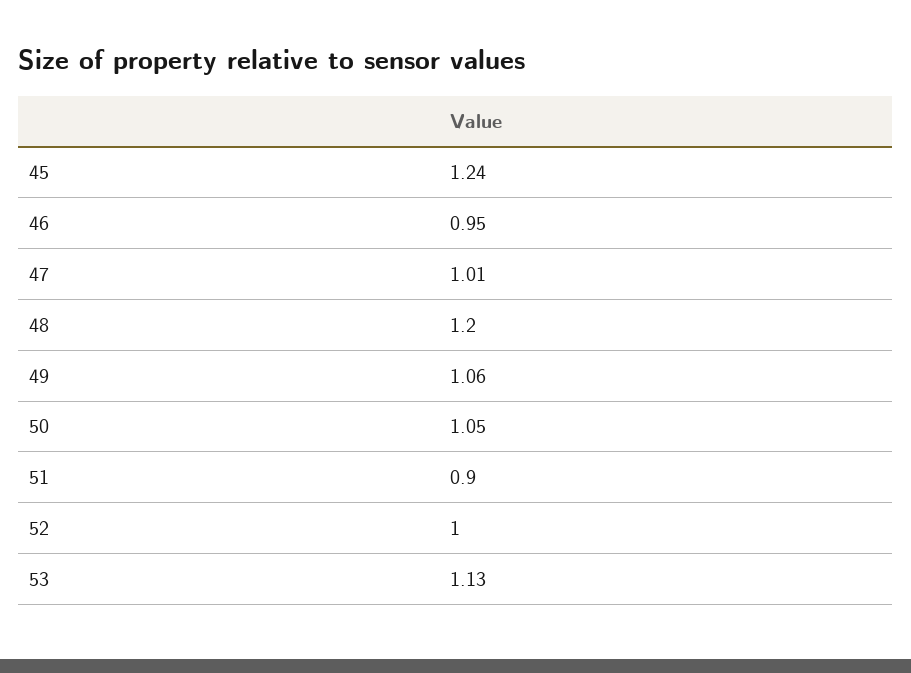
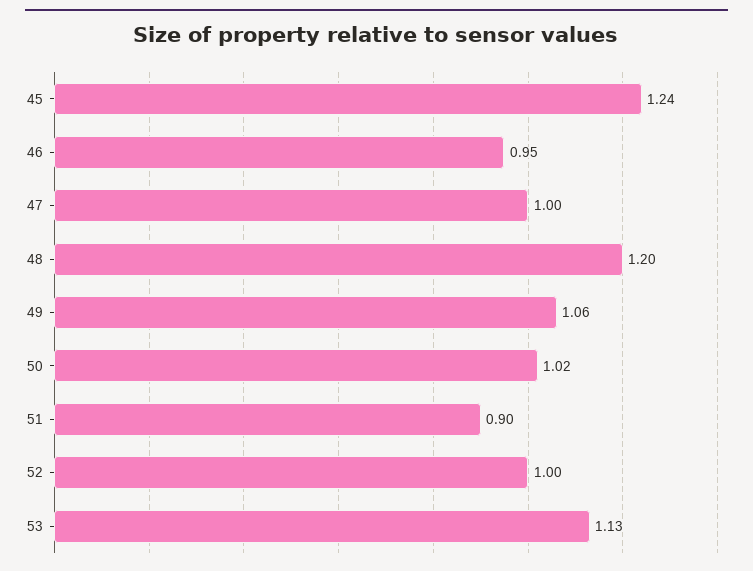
47: 1.01 -> 1
50: 1.05 -> 1.02

